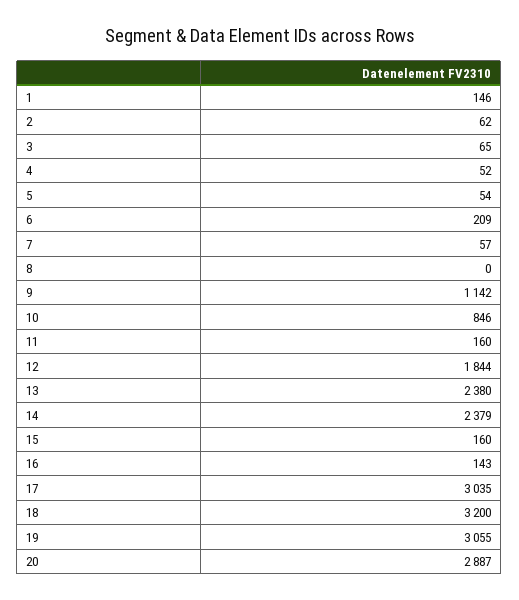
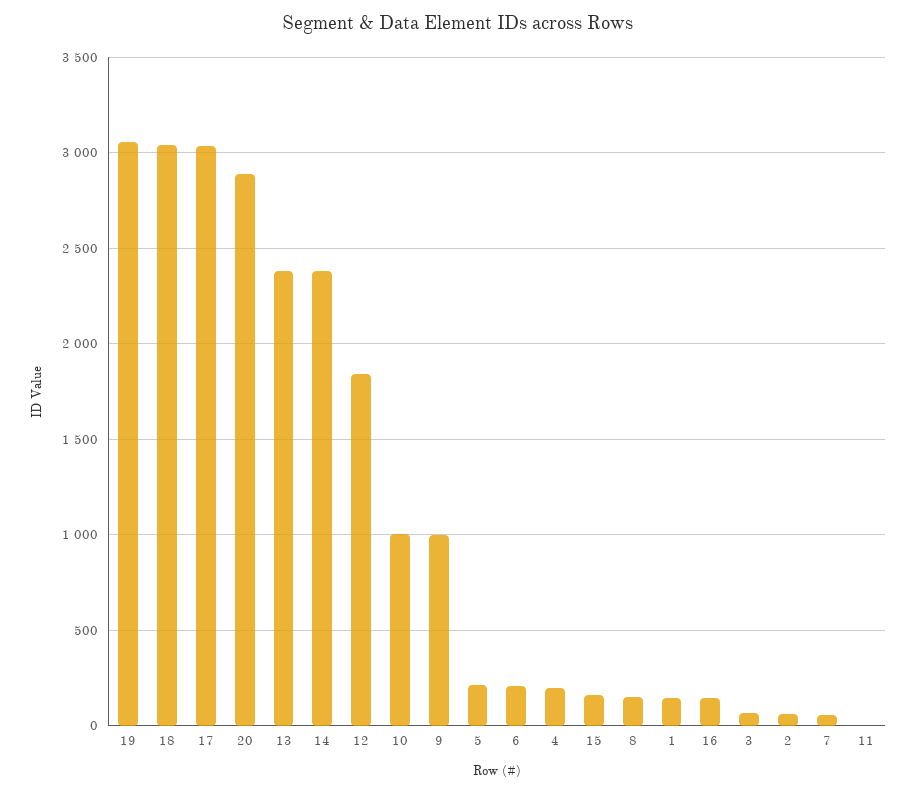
4: 52 -> 200
5: 54 -> 200
8: 0 -> 150
9: 1142 -> 1000
10: 846 -> 1000
11: 160 -> 0
18: 3200 -> 3050

